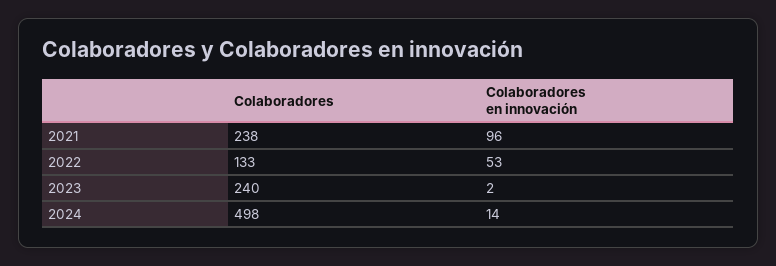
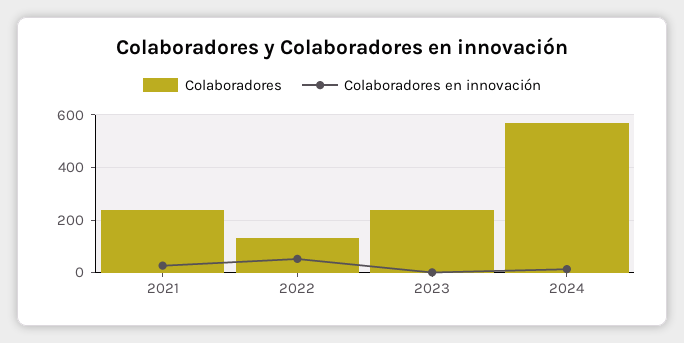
Colaboradores en innovación, 2021: 96 -> 25
Colaboradores, 2024: 498 -> 575

